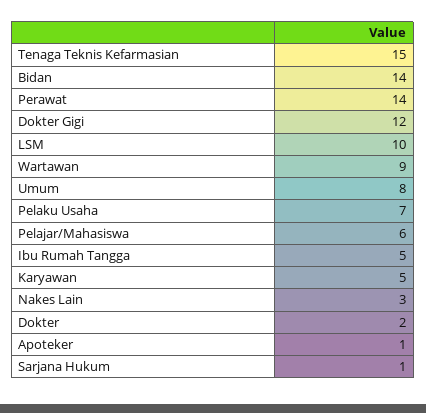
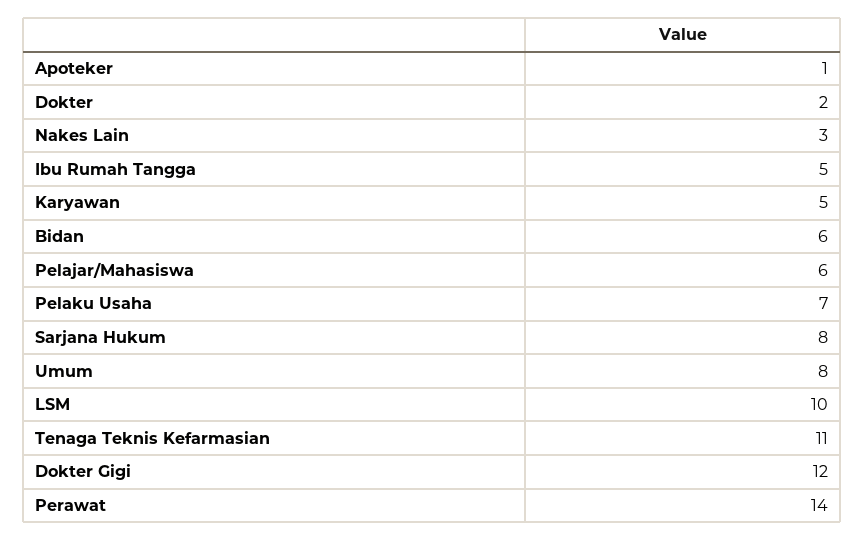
Tenaga Teknis Kefarmasian: 15 -> 11
Bidan: 14 -> 6
Wartawan: 9 -> none
Sarjana Hukum: 1 -> 8

